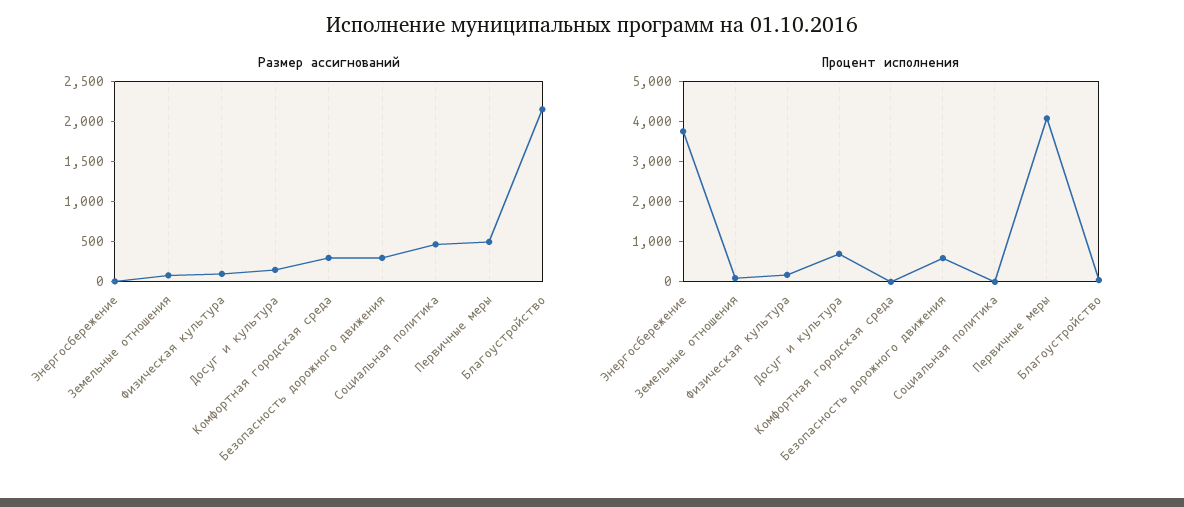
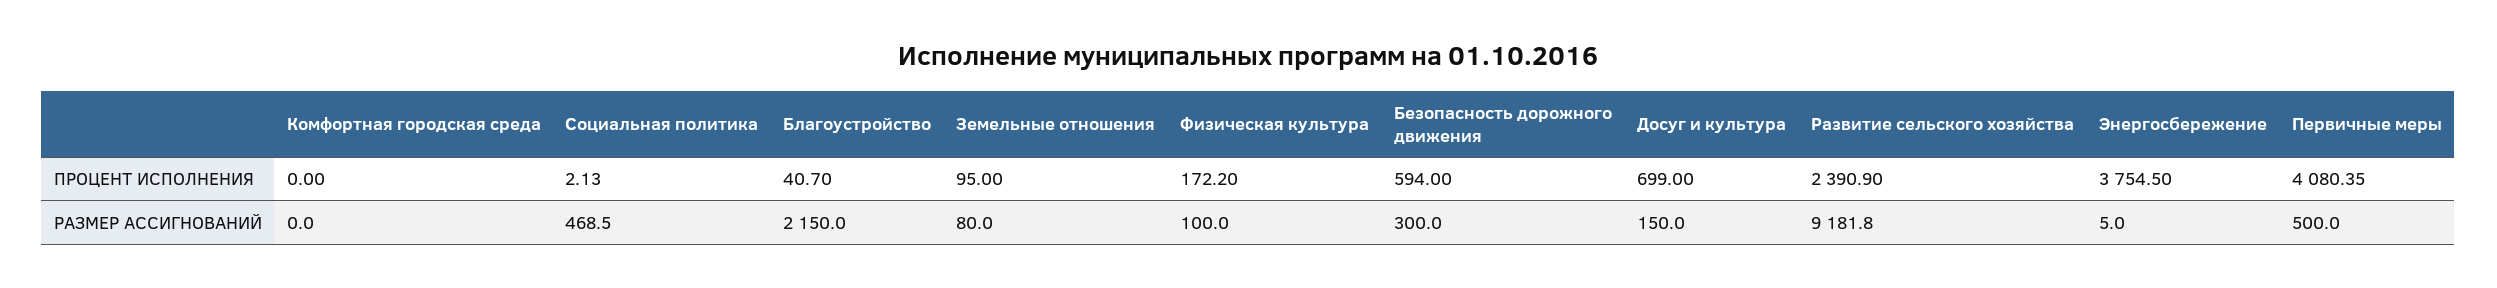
Размер ассигнований, Комфортная городская среда: 300 -> 0
Процент исполнения, Развитие сельского хозяйства: none -> 2390.9
Размер ассигнований, Развитие сельского хозяйства: none -> 9181.8

